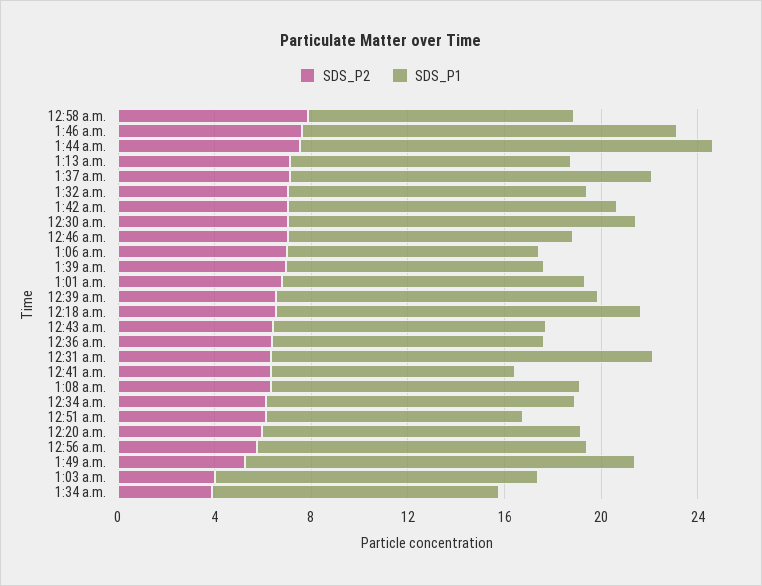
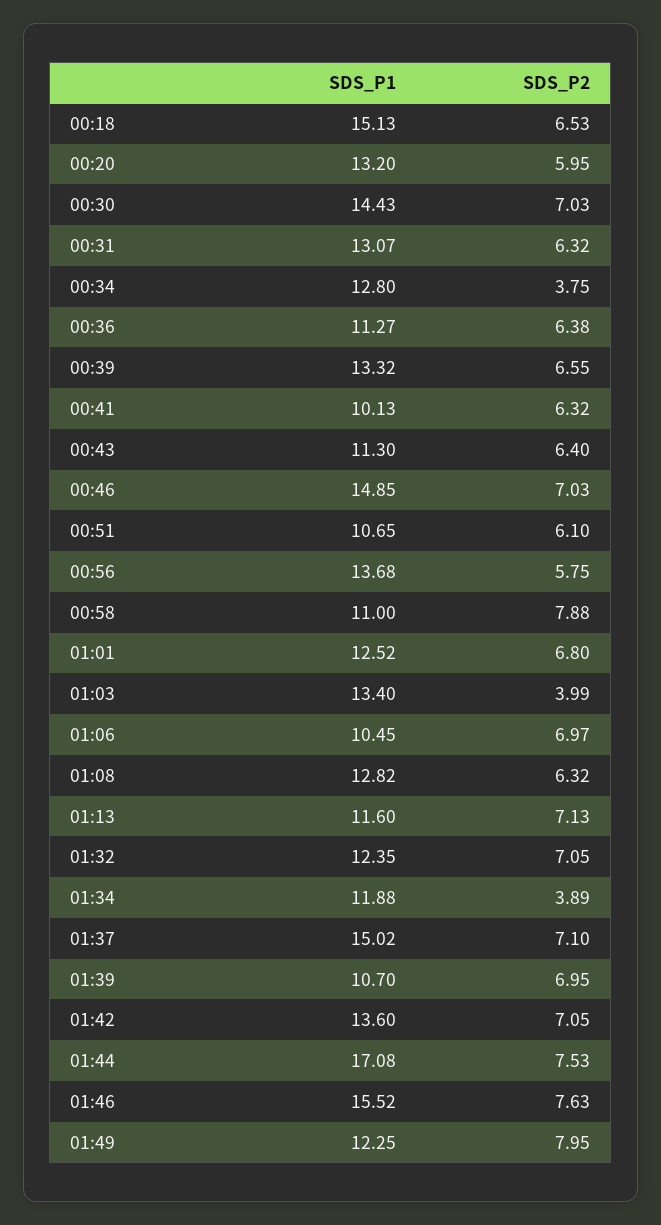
SDS_P1, 12:46 a.m.: 12 -> 14.85
SDS_P1, 12:31 a.m.: 16 -> 13.07
SDS_P2, 12:34 a.m.: 6 -> 3.75
SDS_P2, 1:49 a.m.: 5 -> 7.95
SDS_P1, 1:49 a.m.: 16 -> 12.25

